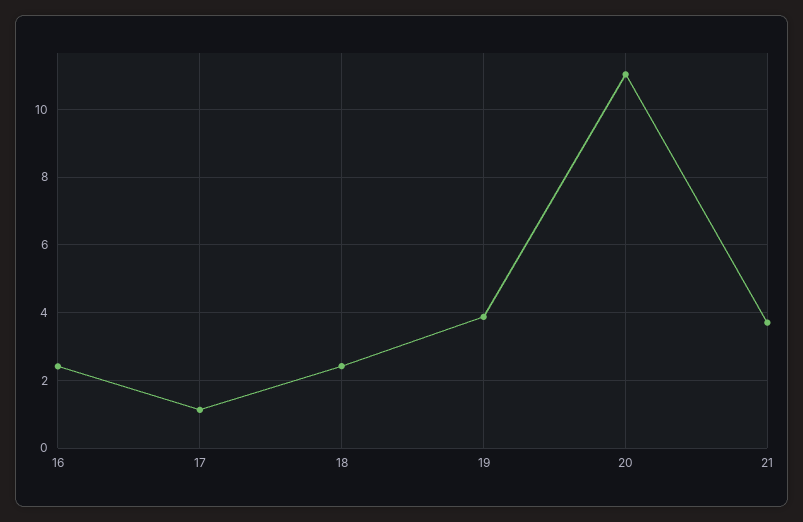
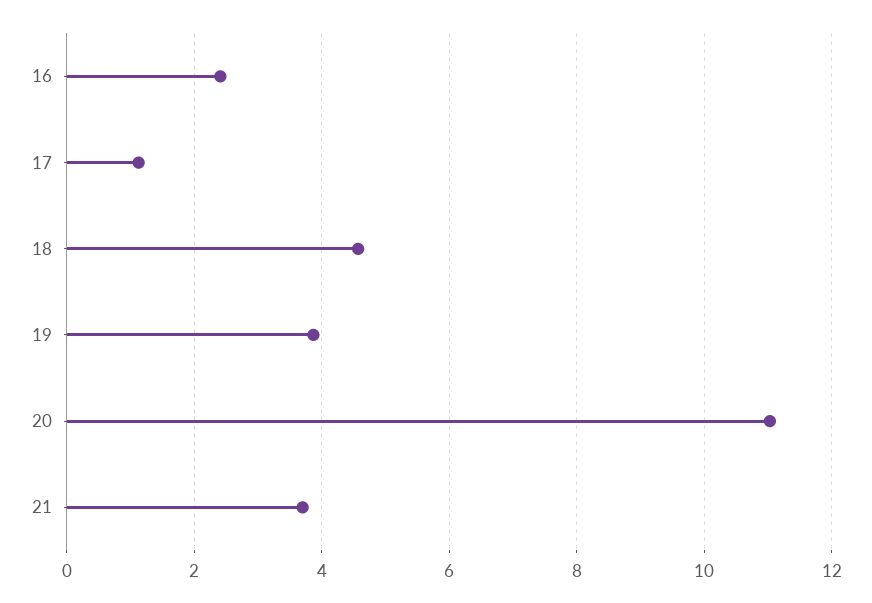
18: 2.4 -> 4.6

